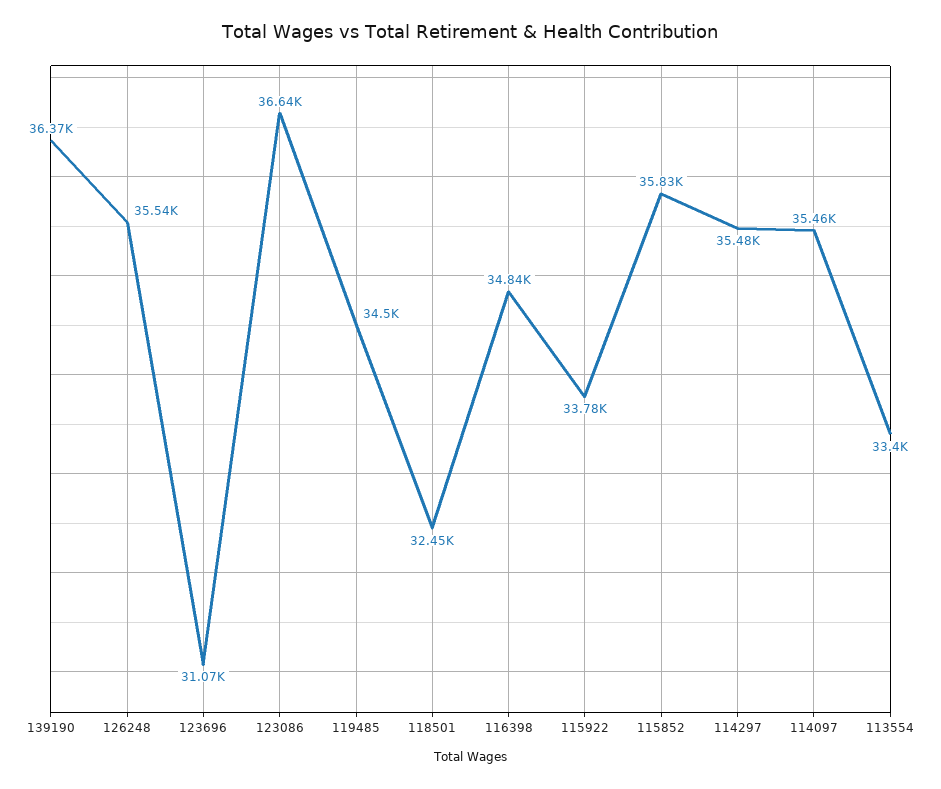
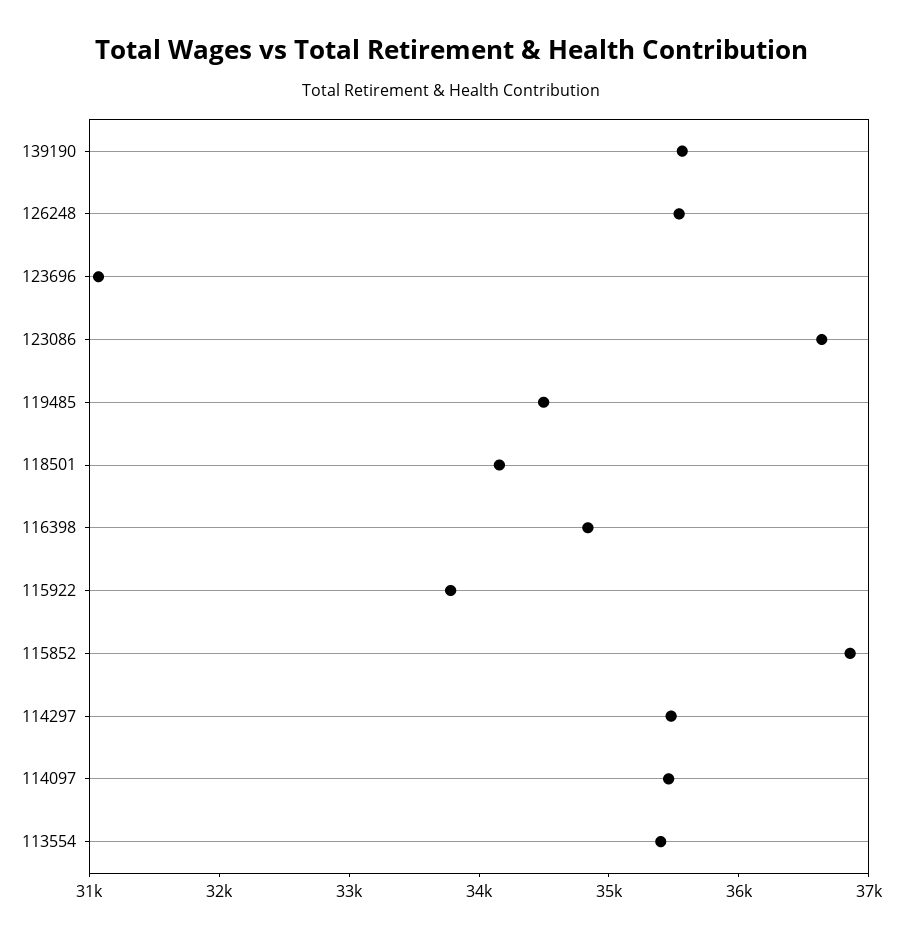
139190: 36370 -> 35600
118501: 32450 -> 34200
115852: 35830 -> 36800
113554: 33400 -> 35400

